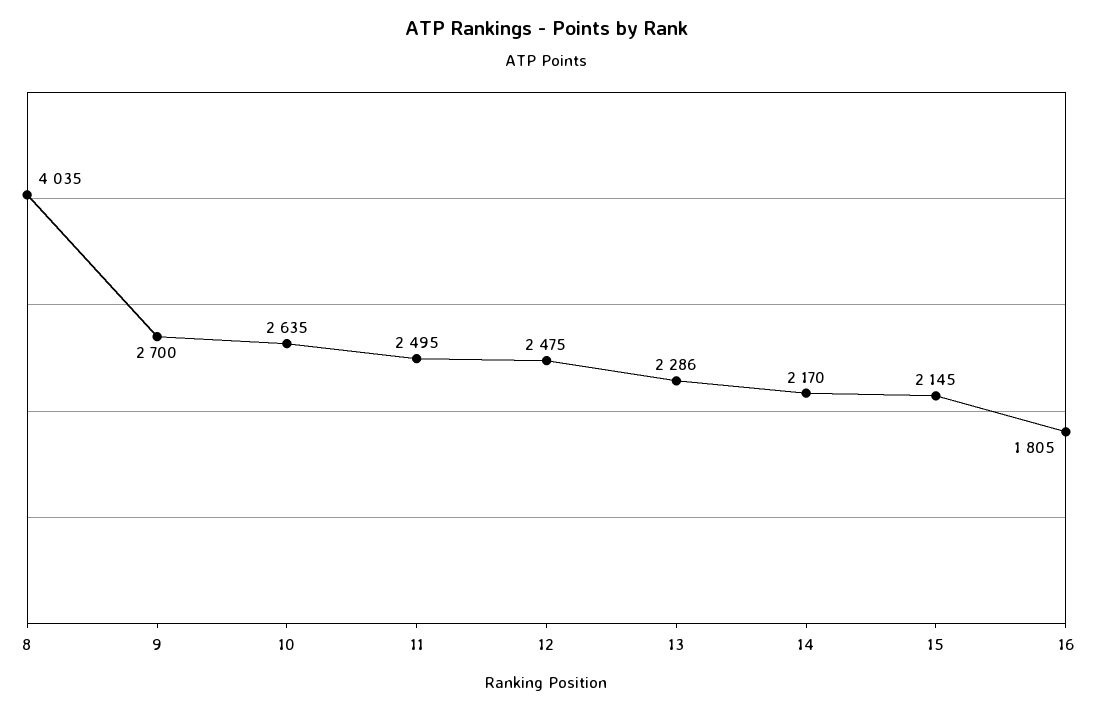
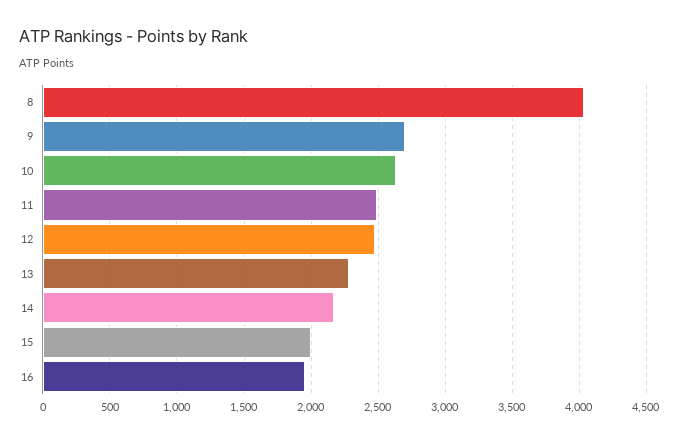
15: 2145 -> 2000
16: 1805 -> 1950

